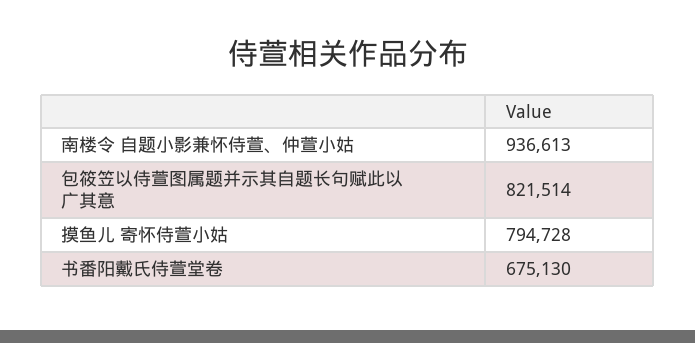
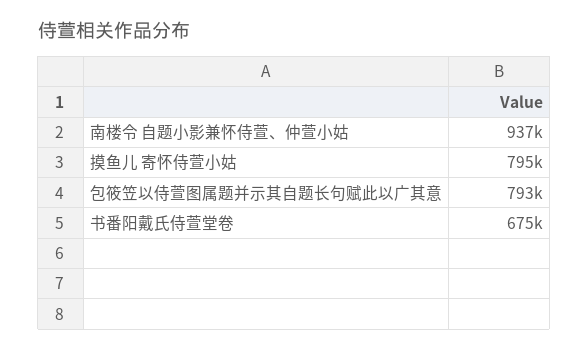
包筱笠以侍萱图属题并示其自题长句赋此以广其意: 821514 -> 793000

